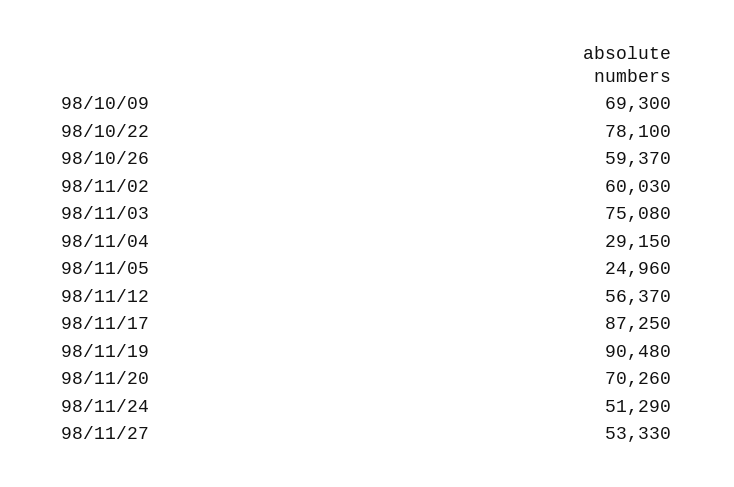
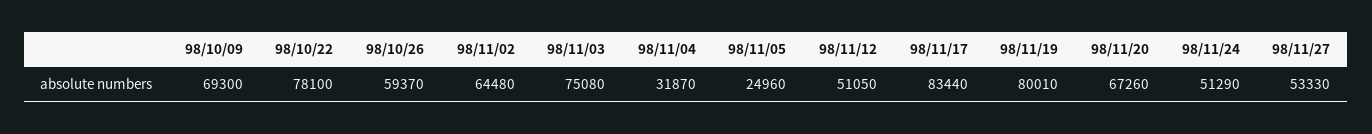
98/11/02: 60030 -> 64480
98/11/04: 29150 -> 31870
98/11/12: 56370 -> 51050
98/11/17: 87250 -> 83440
98/11/19: 90480 -> 80010
98/11/20: 70260 -> 67260

